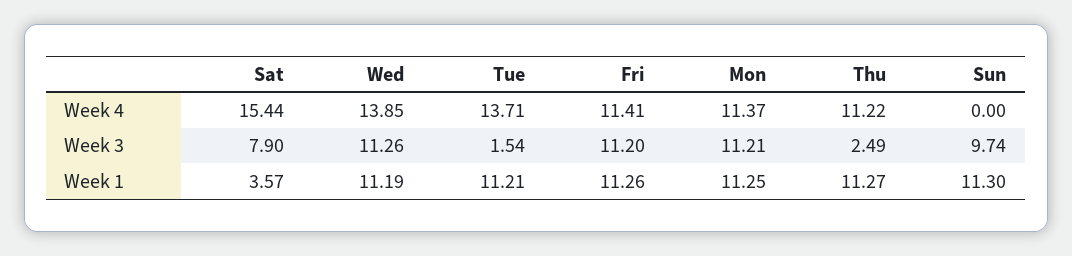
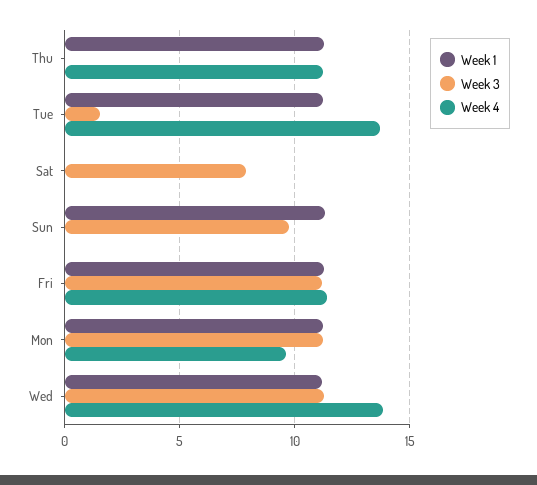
Week 4, Sat: 15.44 -> 0
Week 4, Mon: 11.37 -> 9.5
Week 3, Thu: 2.49 -> 0
Week 1, Sat: 3.57 -> 0

